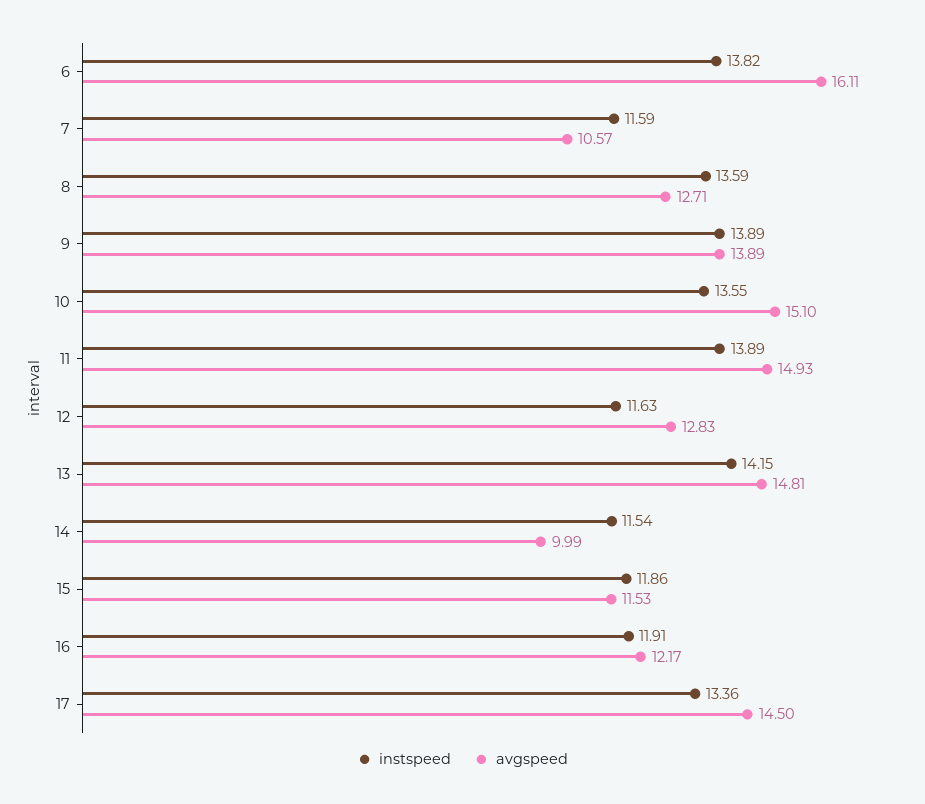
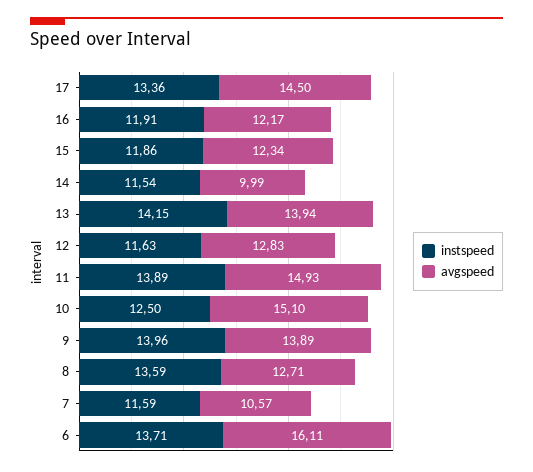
instspeed, 6: 13.82 -> 13.71
instspeed, 9: 13.89 -> 13.96
instspeed, 10: 13.55 -> 12.5
avgspeed, 13: 14.81 -> 13.94
avgspeed, 15: 11.53 -> 12.34

